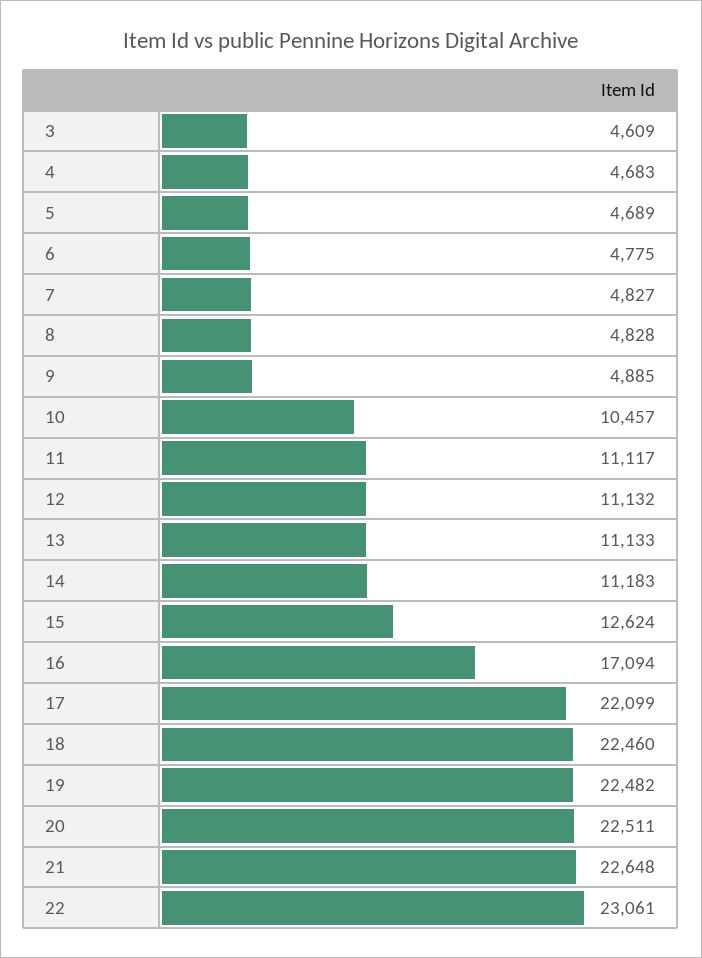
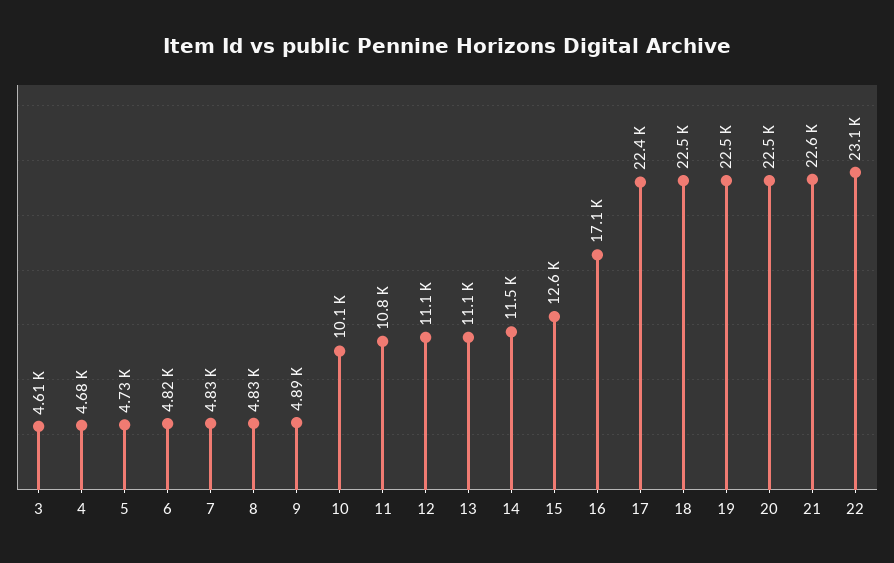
5: 4689 -> 4730
6: 4775 -> 4820
10: 10457 -> 10100
11: 11117 -> 10800
14: 11183 -> 11500
17: 22099 -> 22400

